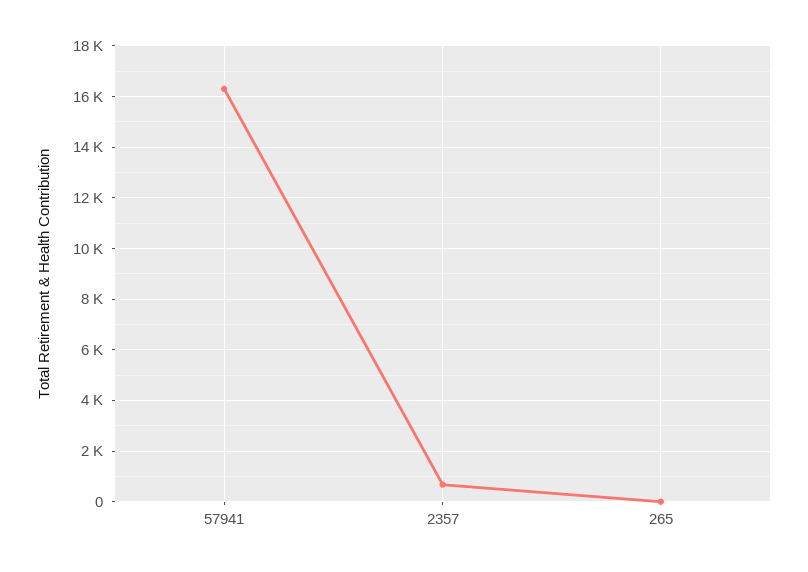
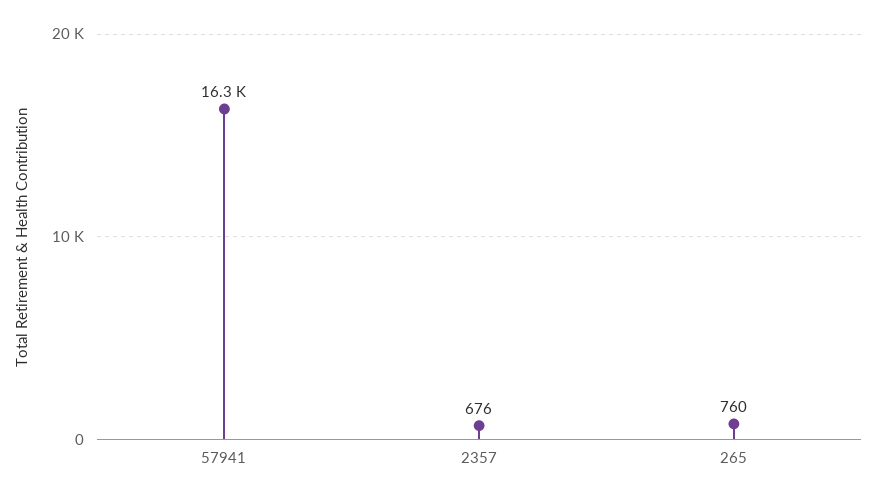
265: 0 -> 760

